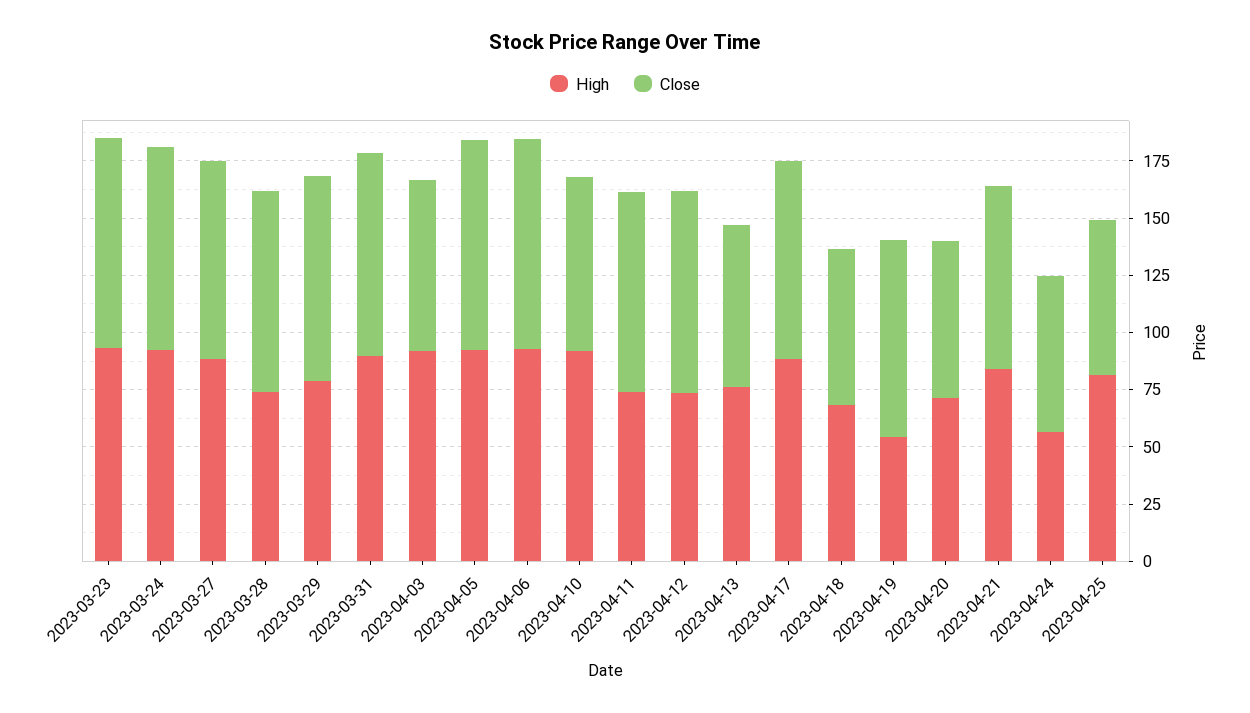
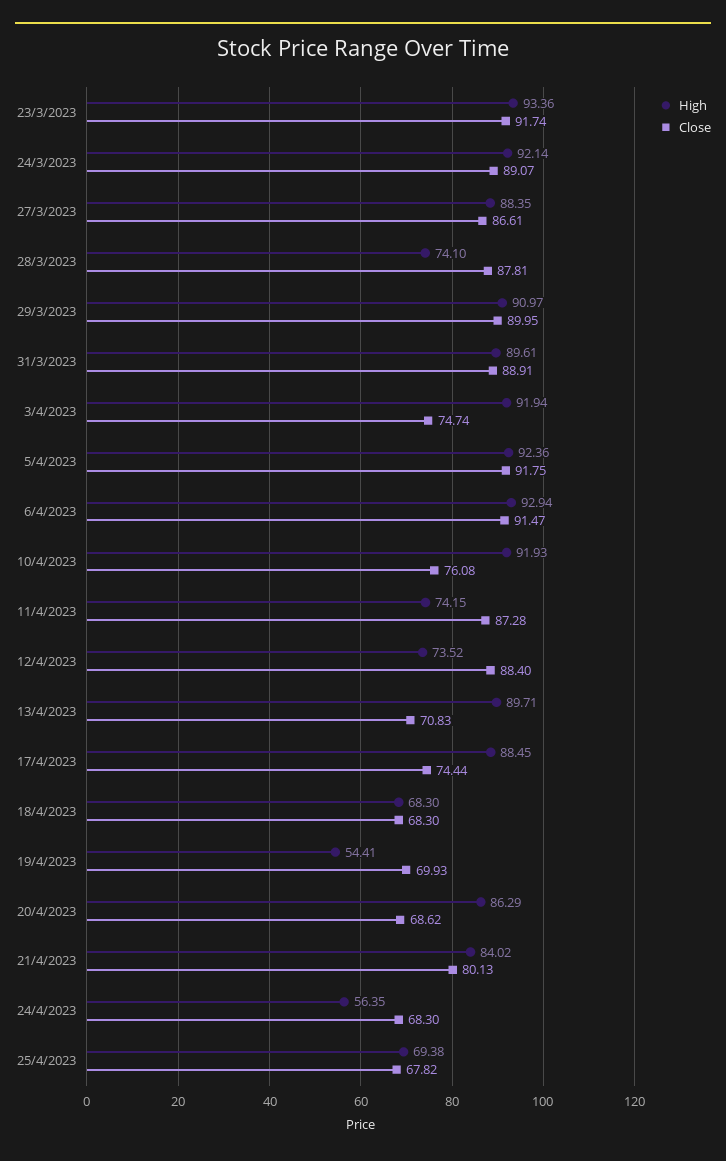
High, 2023-03-29: 80 -> 90.97
High, 2023-04-13: 75 -> 89.71
Close, 2023-04-17: 85 -> 74.44
Close, 2023-04-19: 85 -> 69.93
High, 2023-04-20: 70 -> 86.29
High, 2023-04-25: 80 -> 69.38

